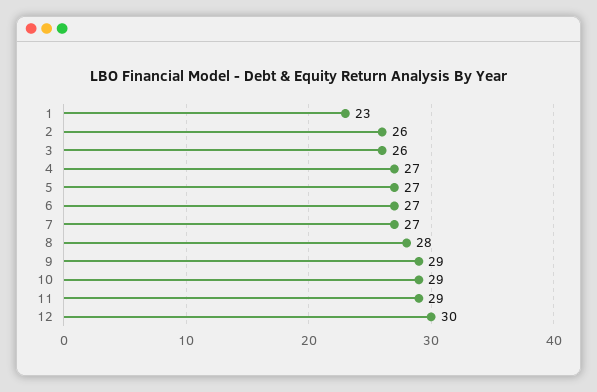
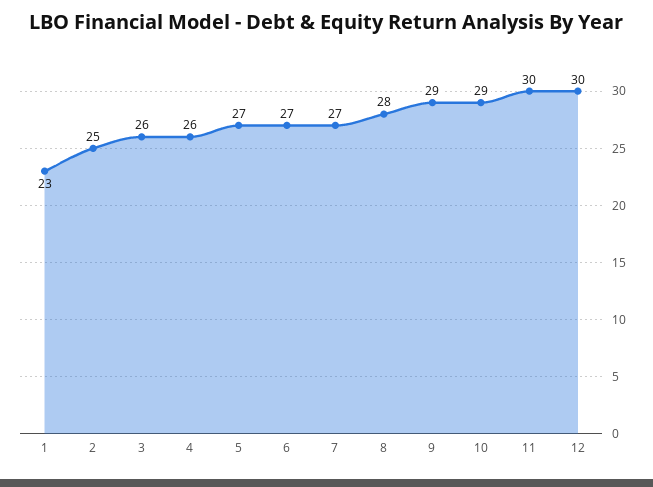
2: 26 -> 25
4: 27 -> 26
11: 29 -> 30

